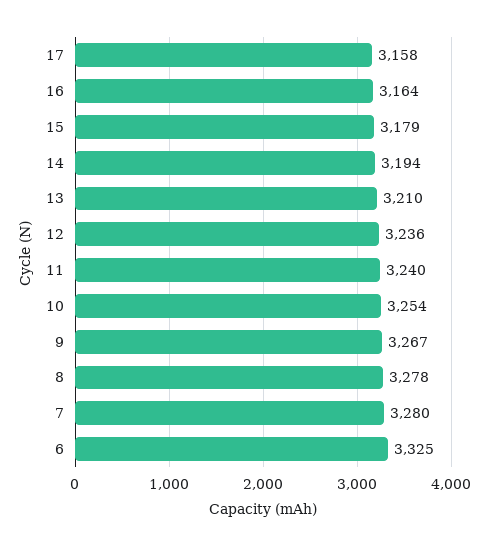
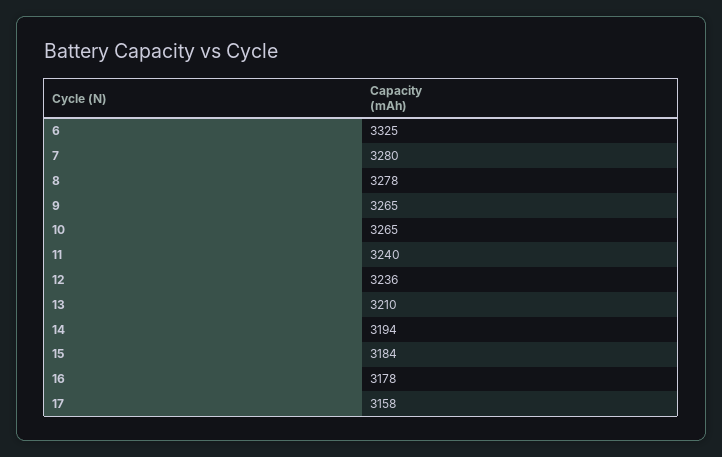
16: 3164 -> 3178
15: 3179 -> 3184
10: 3254 -> 3265
9: 3267 -> 3265

